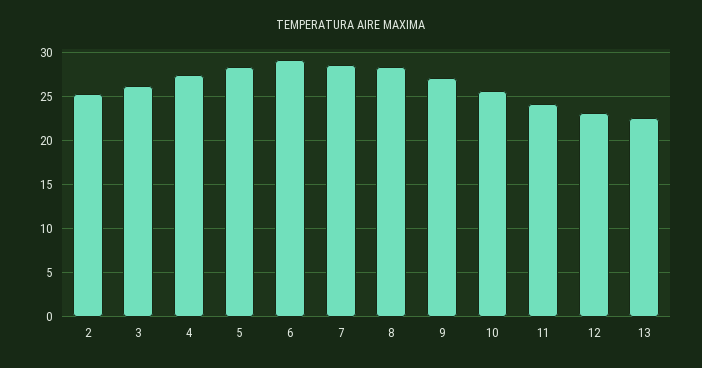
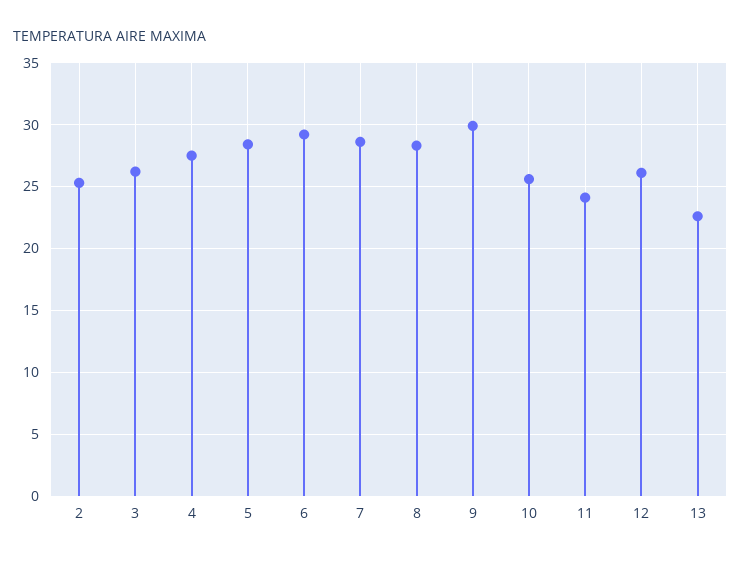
9: 27 -> 30
12: 23 -> 26

